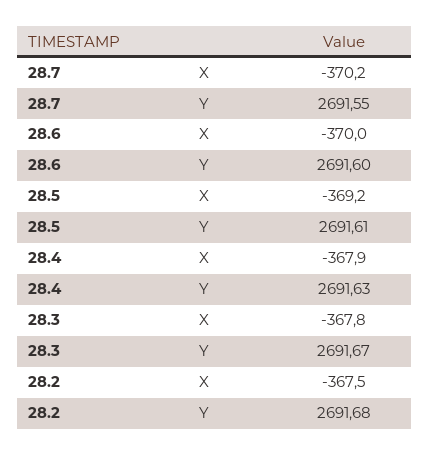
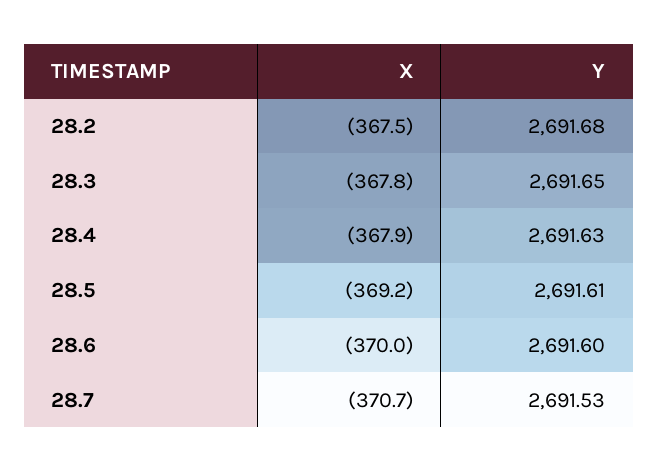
28.7, X: -370.2 -> -370.7
28.7, Y: 2691.55 -> 2691.53
28.3, Y: 2691.67 -> 2691.65

